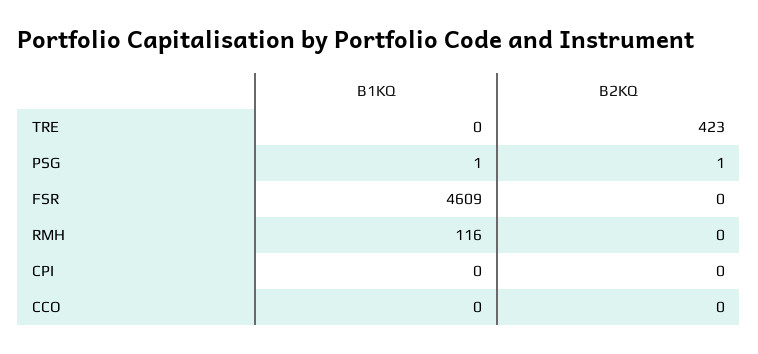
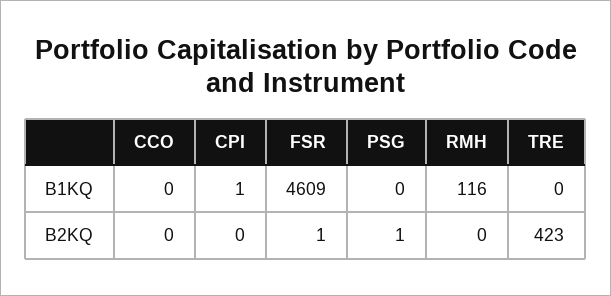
B1KQ, PSG: 1 -> 0
B2KQ, FSR: 0 -> 1
B1KQ, CPI: 0 -> 1

